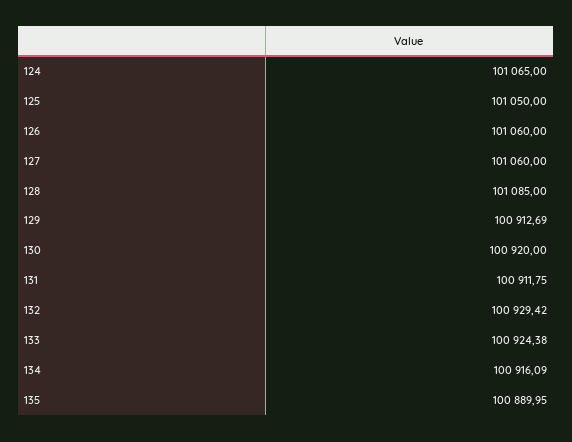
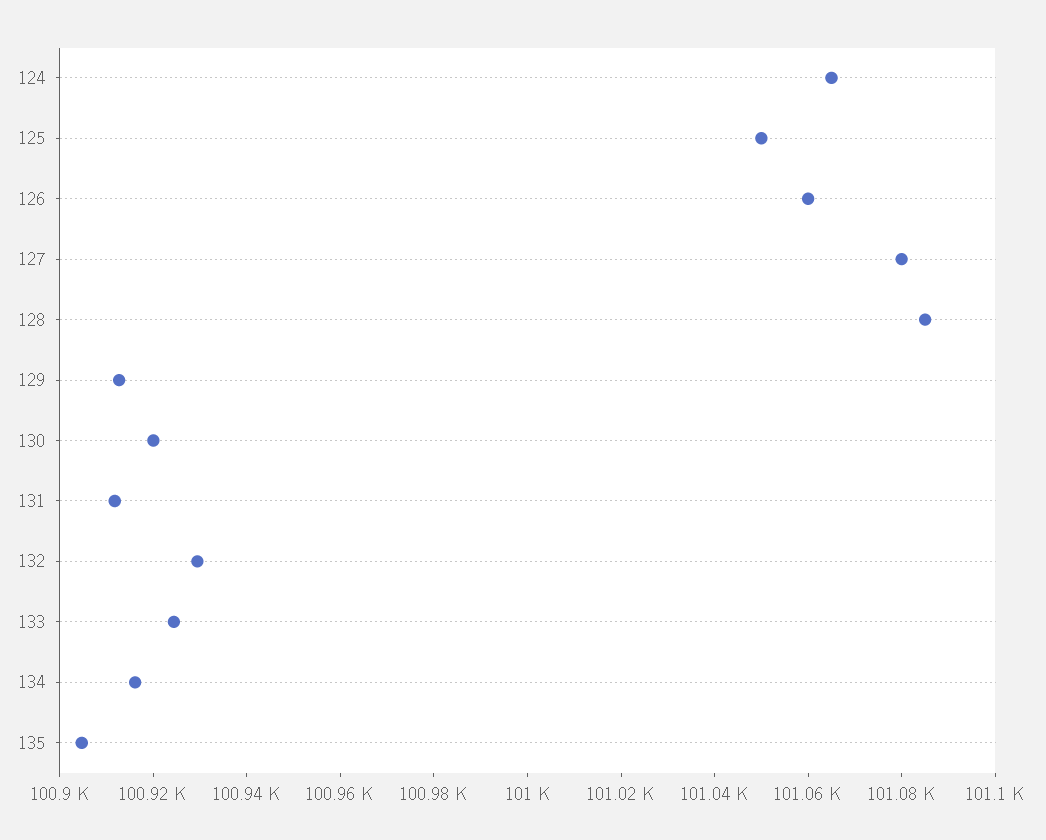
127: 101060 -> 101080
135: 100889.95 -> 100905

